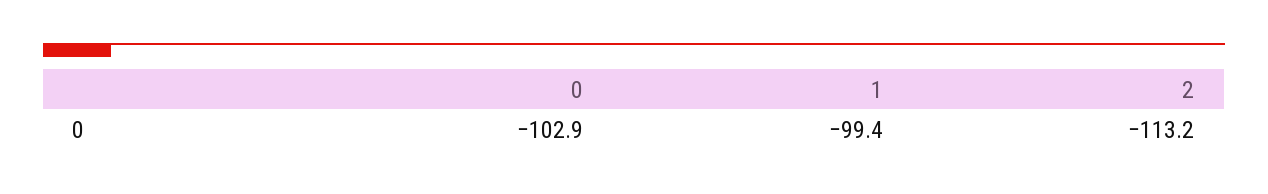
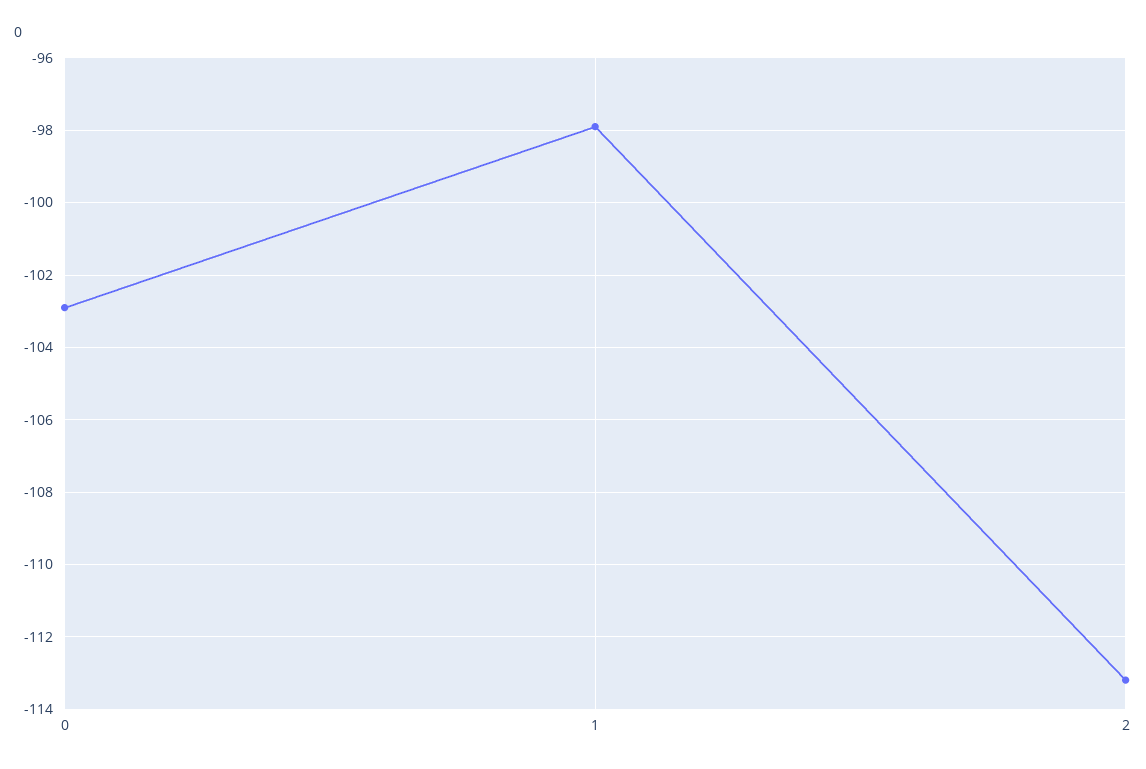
1: -99.4 -> -98

